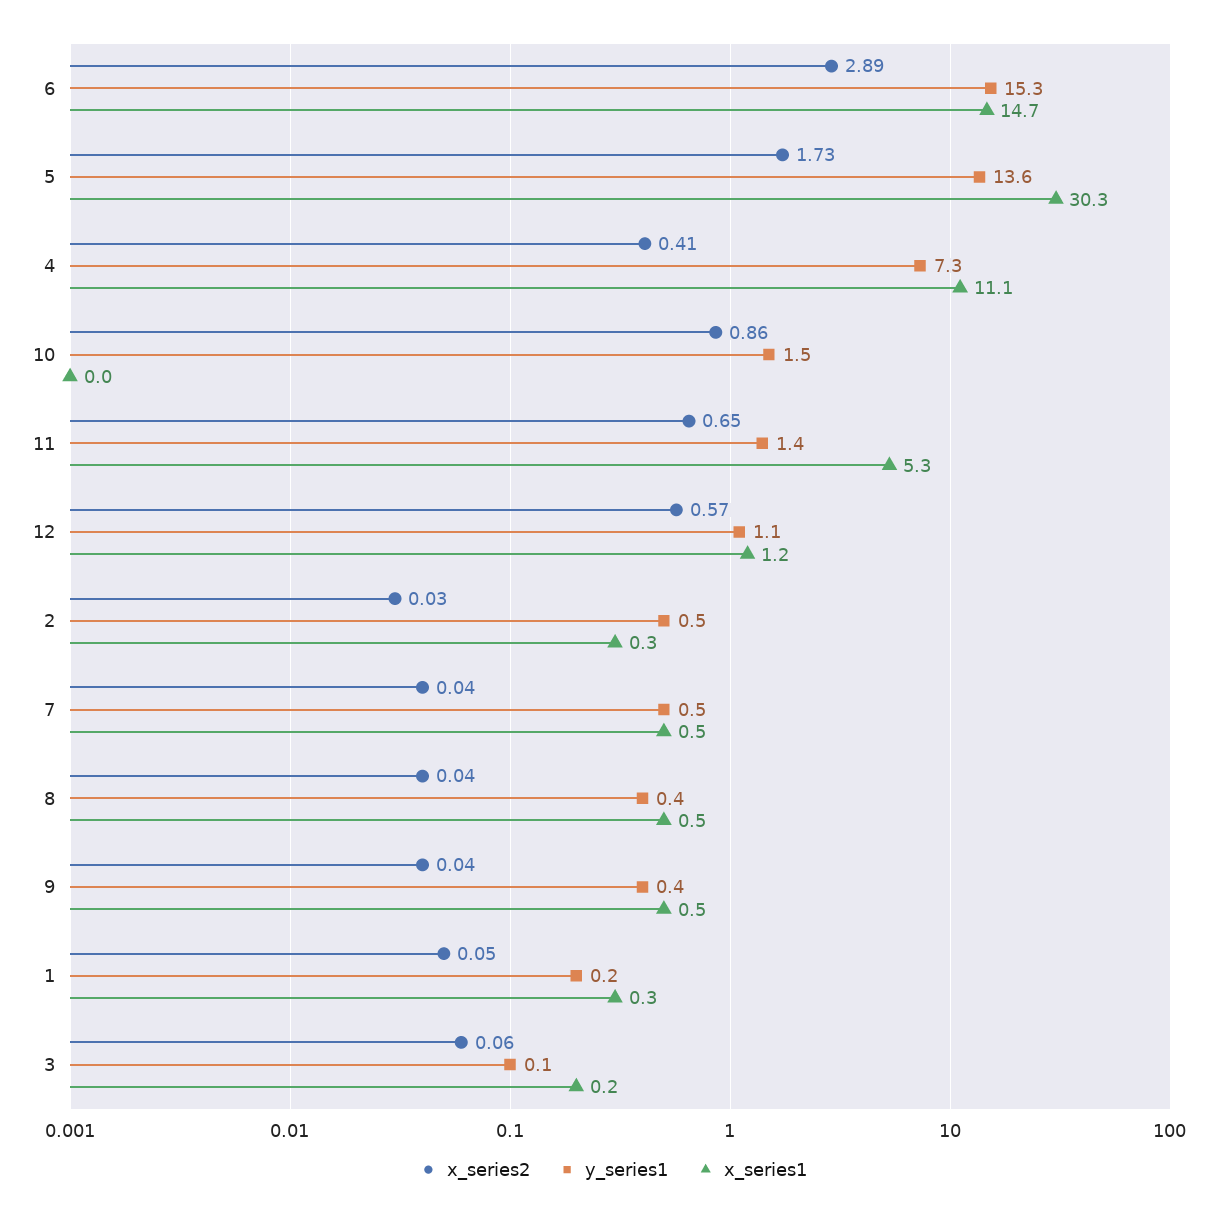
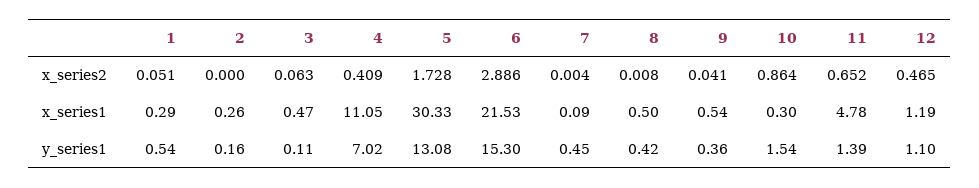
x_series1, 6: 14.7 -> 21.53
y_series1, 5: 13.6 -> 13.08
y_series1, 4: 7.3 -> 7.02
x_series1, 10: 0 -> 0.3
x_series1, 11: 5.3 -> 4.78
x_series2, 12: 0.57 -> 0.465
x_series2, 2: 0.03 -> 0
y_series1, 2: 0.5 -> 0.16
x_series2, 7: 0.04 -> 0.004
x_series1, 7: 0.5 -> 0.09
x_series2, 8: 0.04 -> 0.008
y_series1, 1: 0.2 -> 0.54
x_series1, 3: 0.2 -> 0.47

